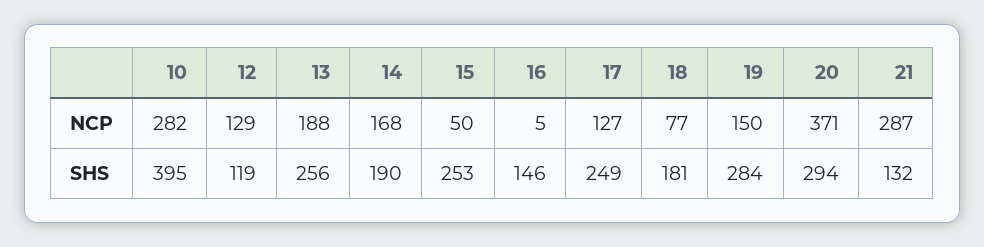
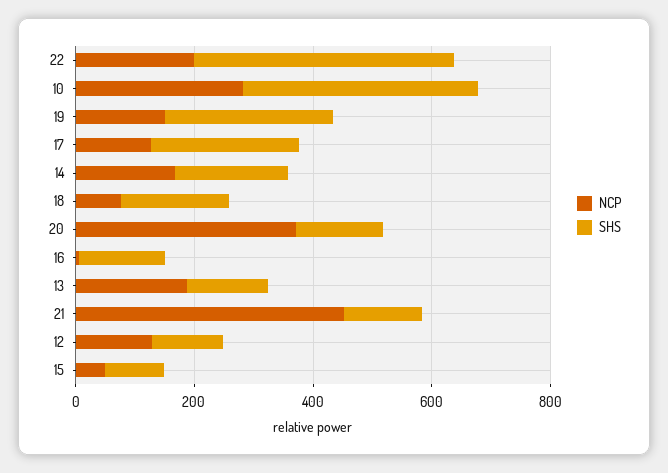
NCP, 21: 287 -> 450
SHS, 13: 256 -> 150
SHS, 15: 253 -> 100
SHS, 20: 294 -> 150
NCP, 22: none -> 200
SHS, 22: none -> 450

